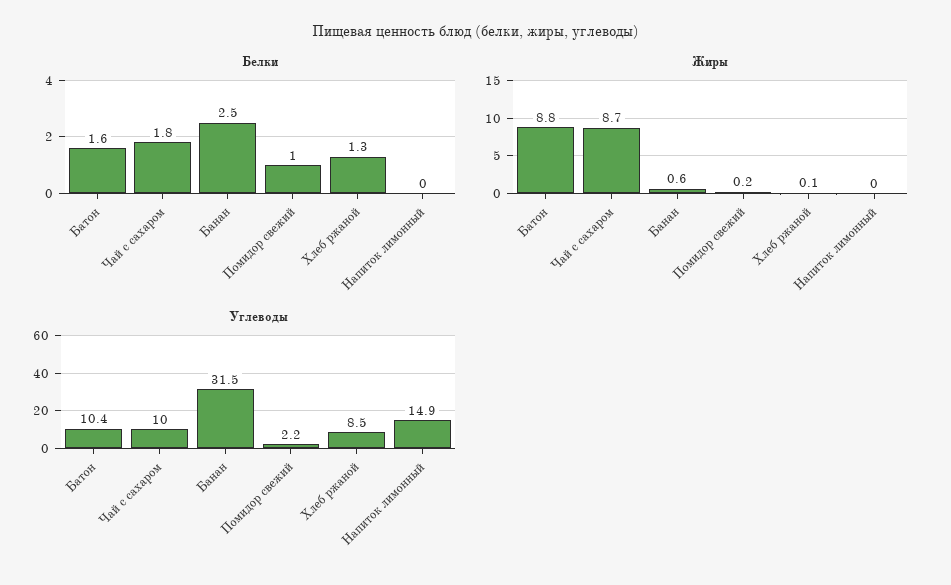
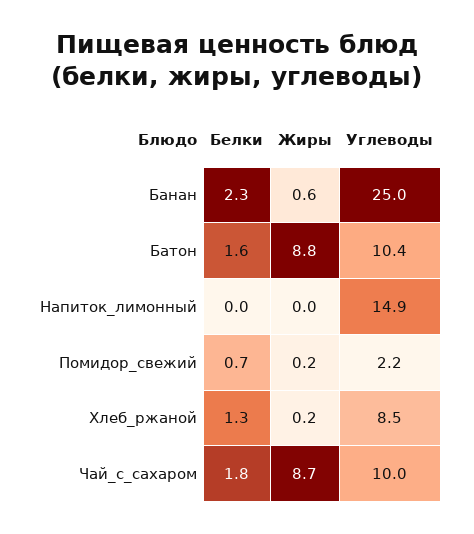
Белки, Банан: 2.5 -> 2.3
Белки, Помидор свежий: 1 -> 0.7
Жиры, Хлеб ржаной: 0.1 -> 0.2
Углеводы, Банан: 31.5 -> 25

